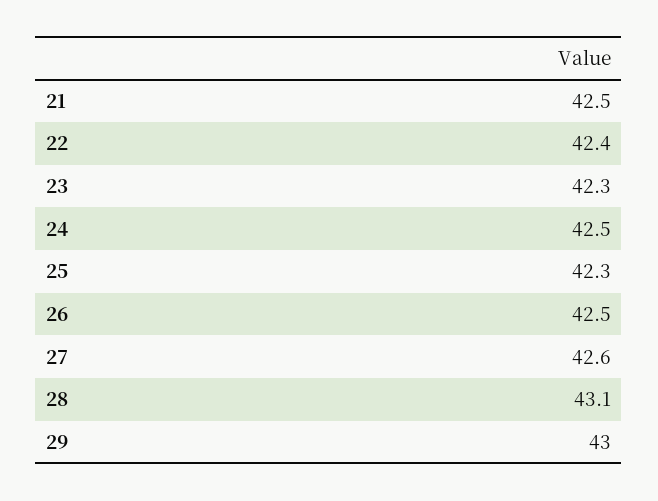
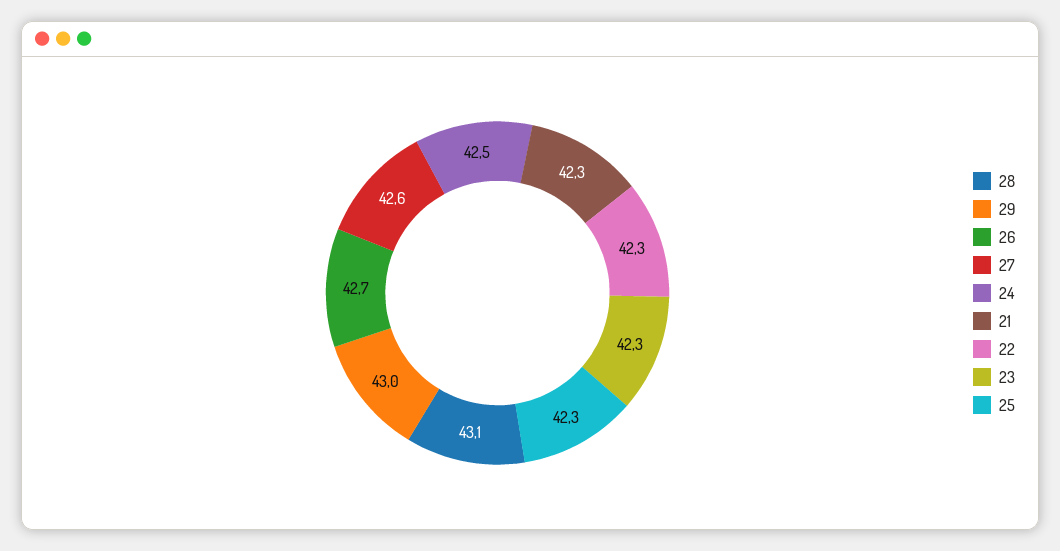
21: 42.5 -> 42.3
22: 42.4 -> 42.3
26: 42.5 -> 42.7

